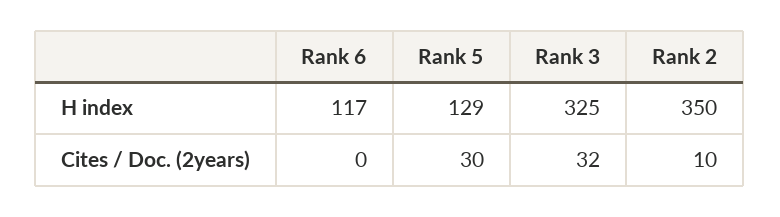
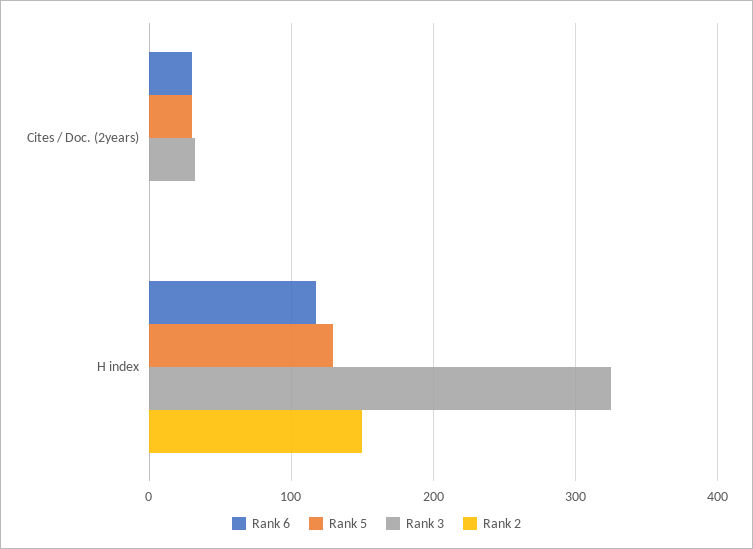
Rank 2, H index: 350 -> 150
Rank 6, Cites / Doc. (2years): 0 -> 30
Rank 2, Cites / Doc. (2years): 10 -> 0

